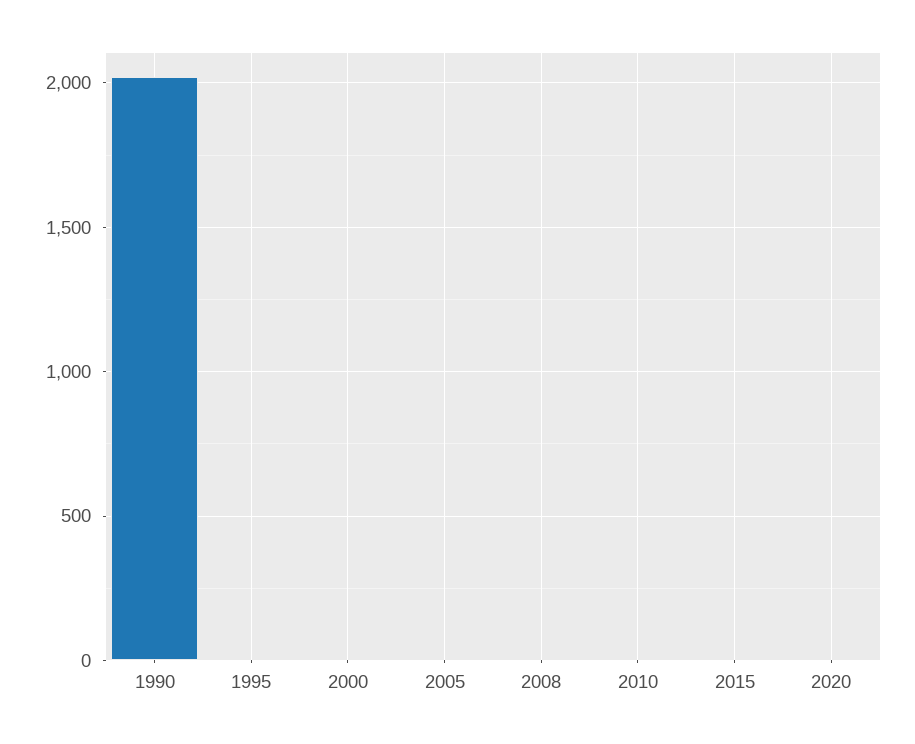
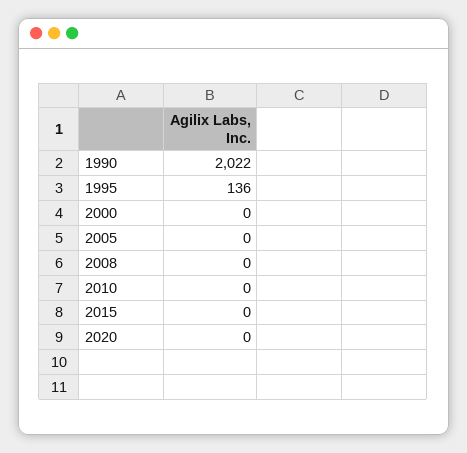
1995: 0 -> 136

